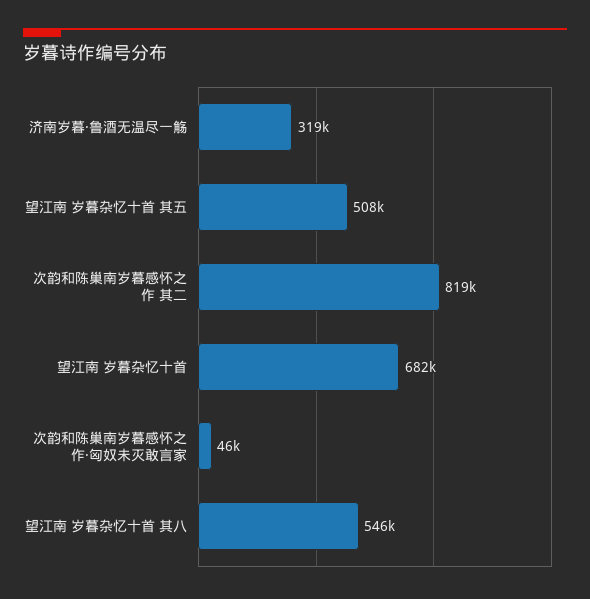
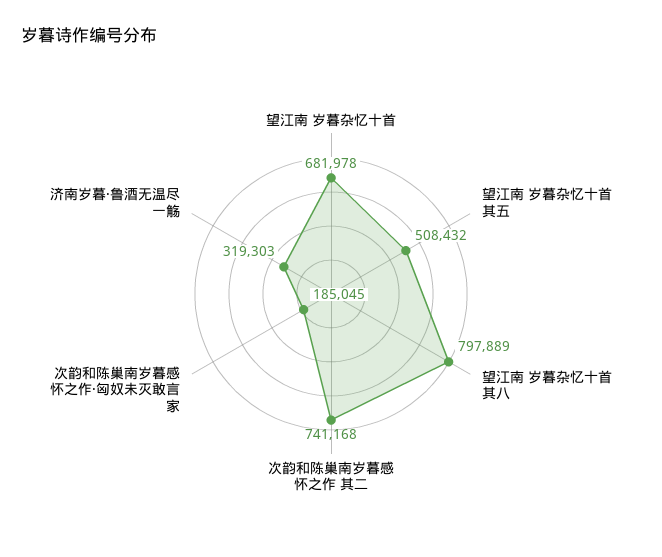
次韵和陈巢南岁暮感怀之作 其二: 819000 -> 741168
次韵和陈巢南岁暮感怀之作·匈奴未灭敢言家: 46000 -> 185045
望江南 岁暮杂忆十首 其八: 546000 -> 797889

